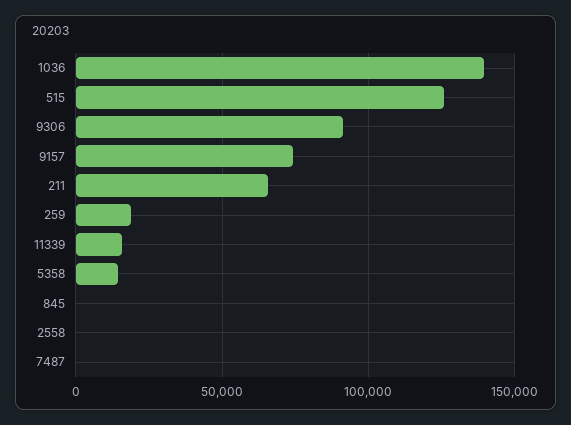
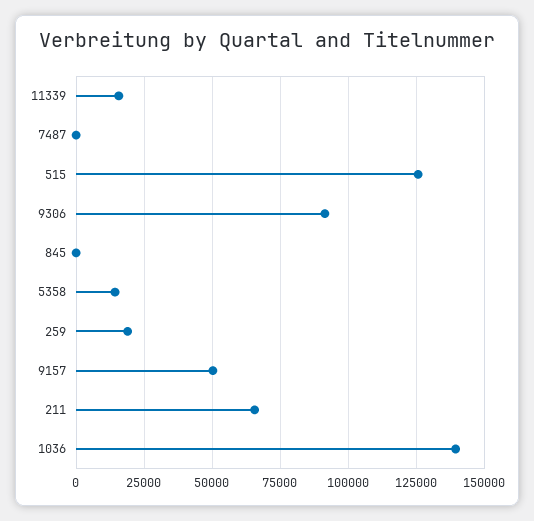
9157: 75000 -> 50000
2558: 0 -> none

